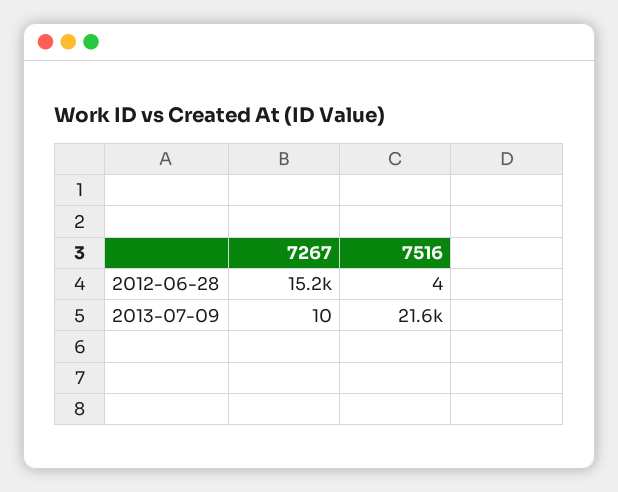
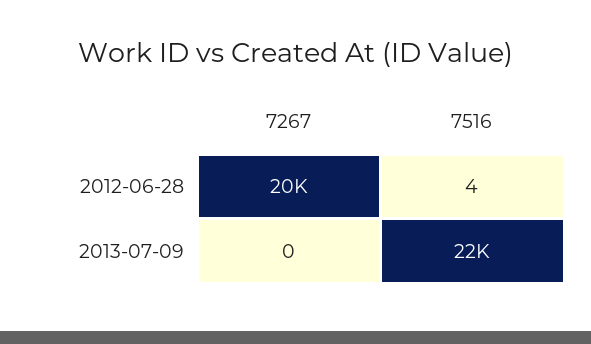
7267, 2012-06-28: 15200 -> 20000
7267, 2013-07-09: 10 -> 0

